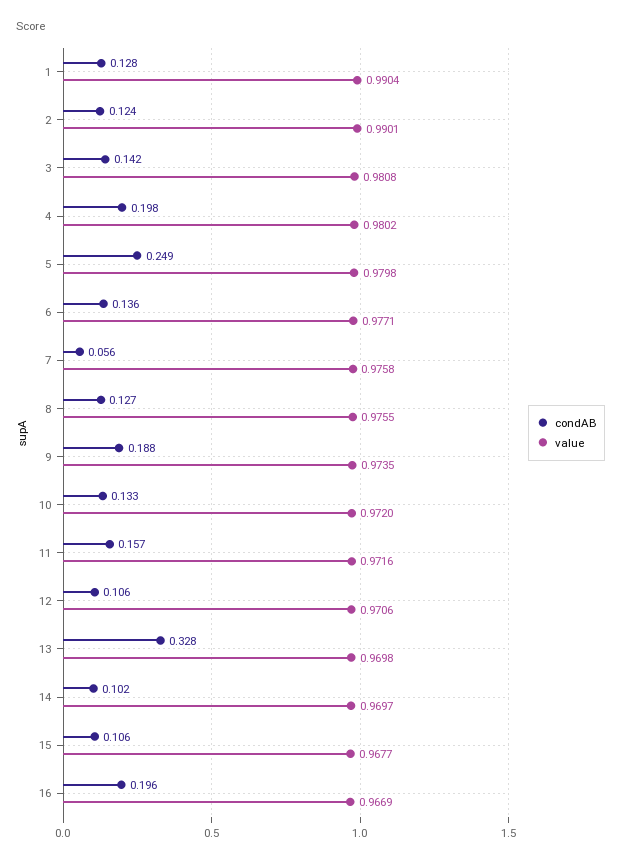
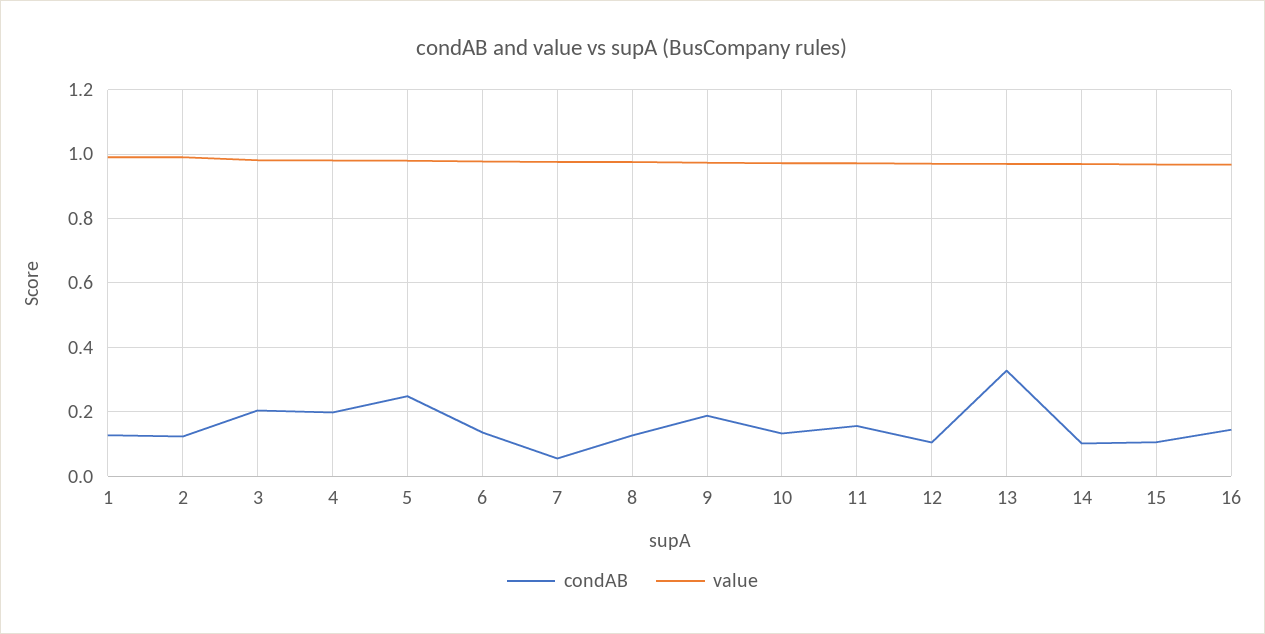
condAB, 3: 0.142 -> 0.2
condAB, 16: 0.196 -> 0.14

